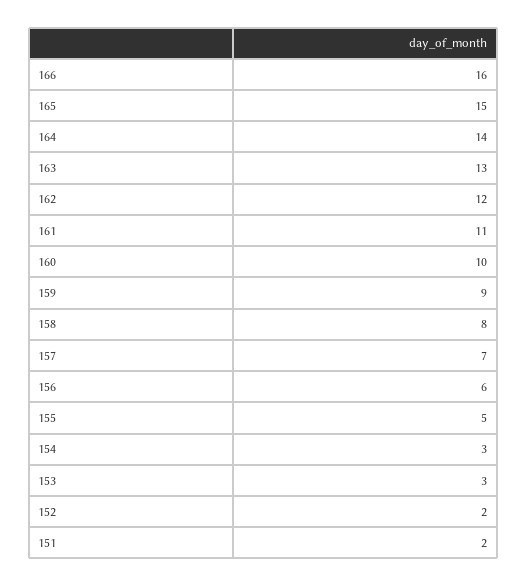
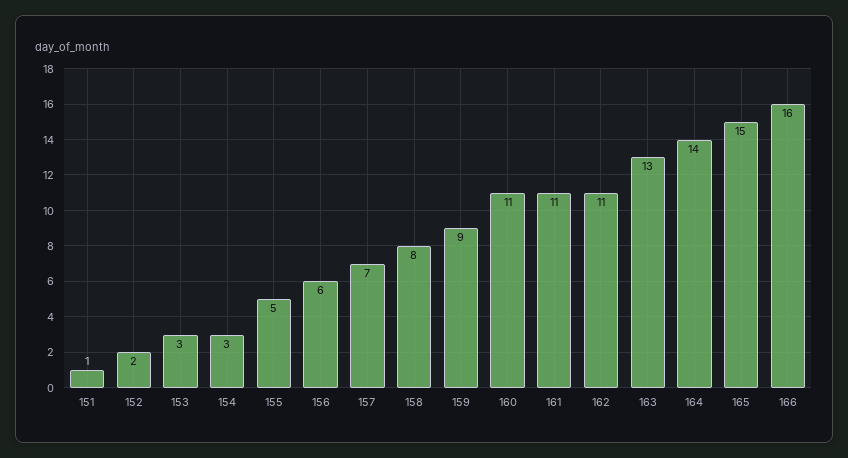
162: 12 -> 11
160: 10 -> 11
151: 2 -> 1

